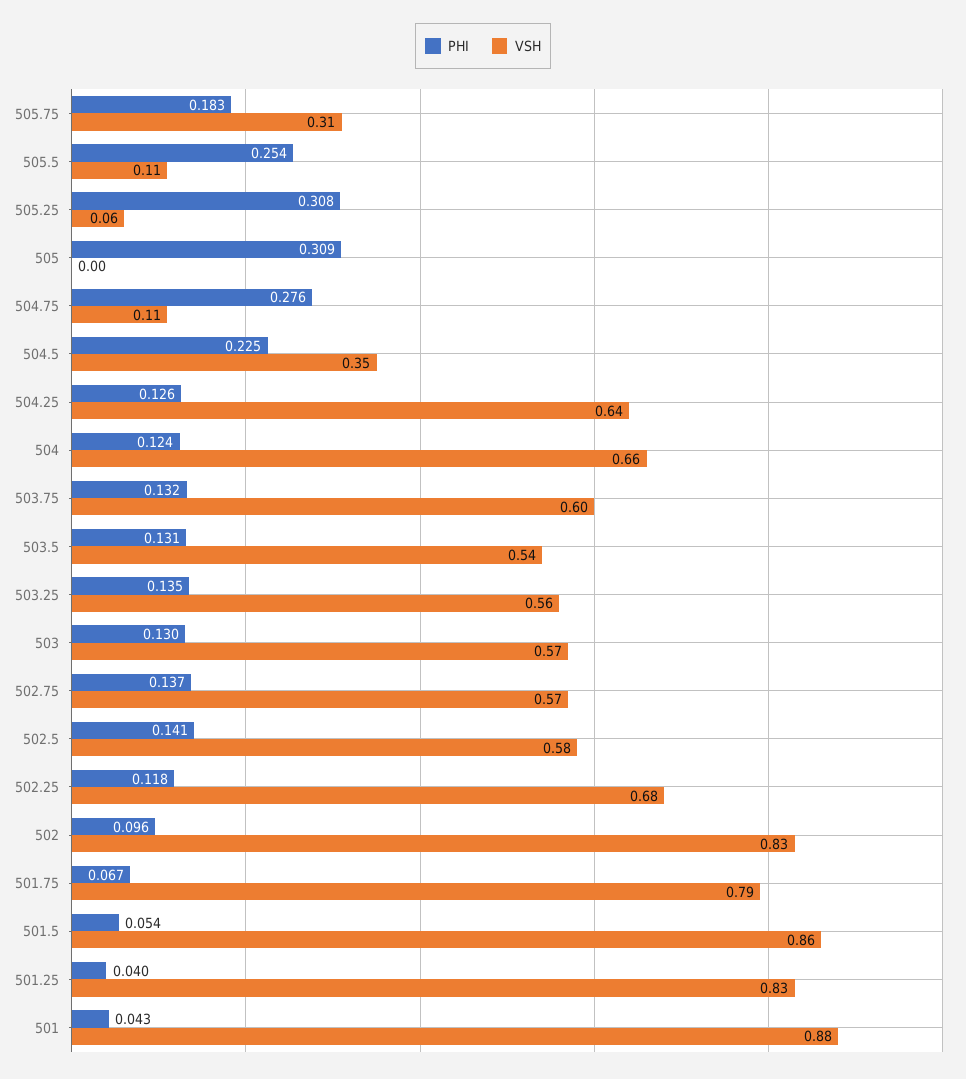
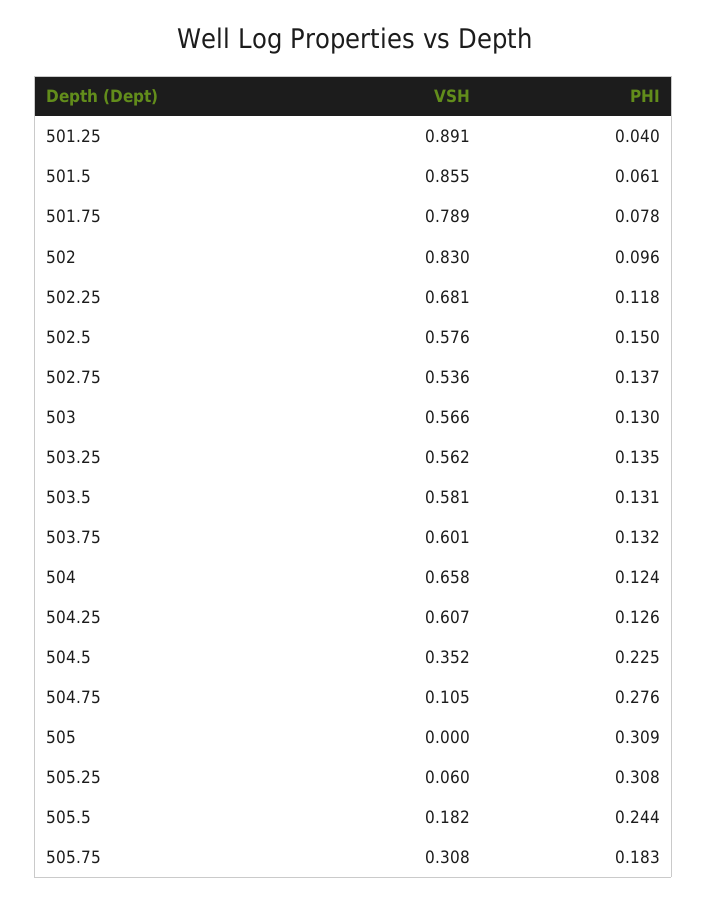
PHI, 505.5: 0.254 -> 0.244
VSH, 505.5: 0.11 -> 0.182
VSH, 504.25: 0.64 -> 0.607
VSH, 503.5: 0.54 -> 0.581
VSH, 502.75: 0.57 -> 0.536
PHI, 502.5: 0.141 -> 0.15
PHI, 501.75: 0.067 -> 0.078
PHI, 501.5: 0.054 -> 0.061
VSH, 501.25: 0.83 -> 0.891
PHI, 501: 0.043 -> none
VSH, 501: 0.88 -> none

